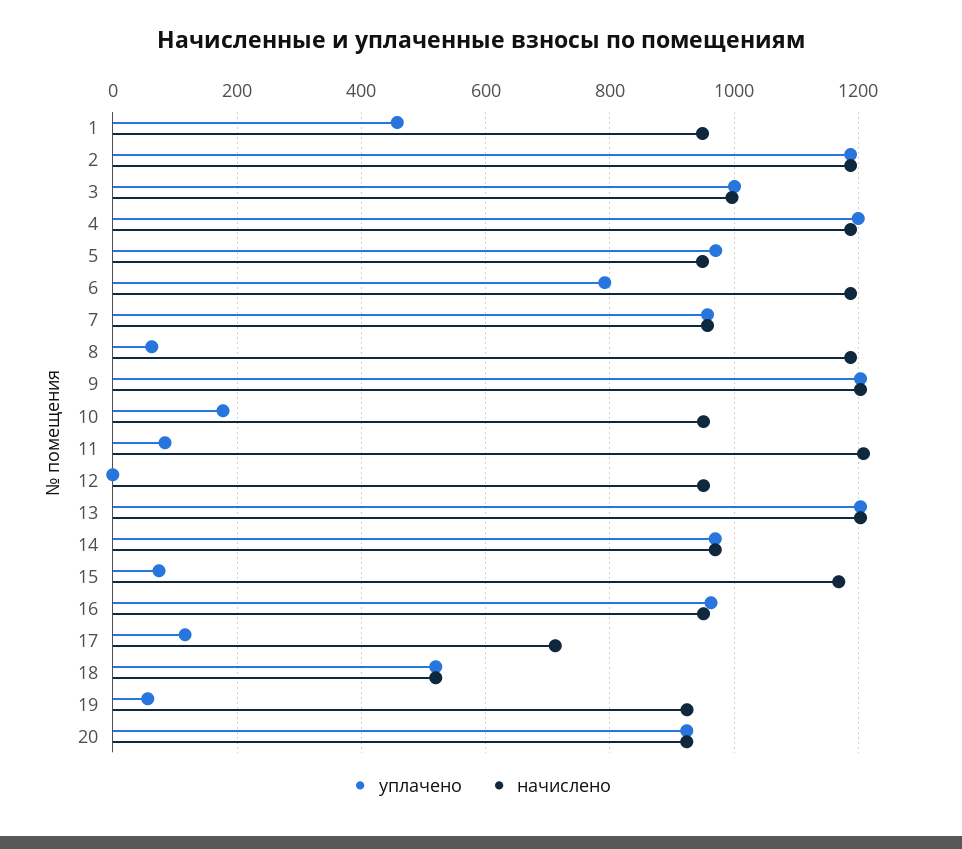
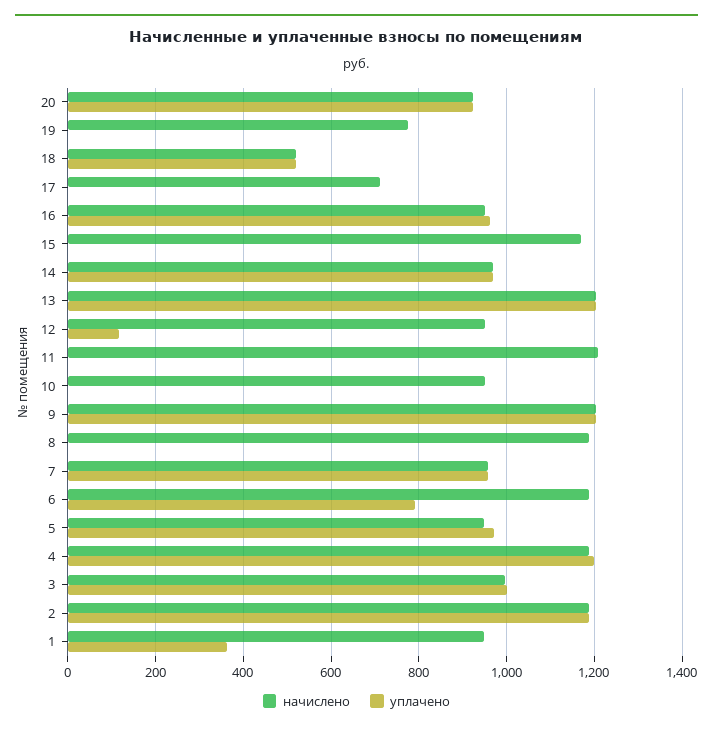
уплачено, 1: 460 -> 360
уплачено, 8: 60 -> 0
уплачено, 10: 180 -> 0
уплачено, 11: 80 -> 0
уплачено, 12: 0 -> 120
уплачено, 15: 80 -> 0
уплачено, 17: 120 -> 0
уплачено, 19: 60 -> 0
начислено, 19: 920 -> 780

